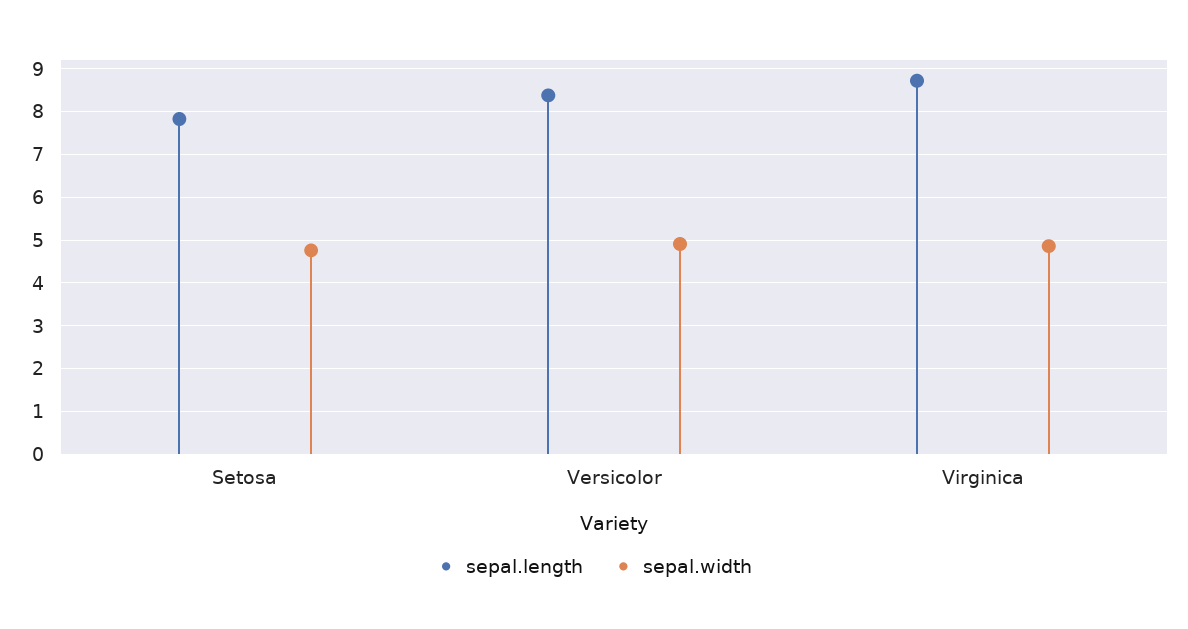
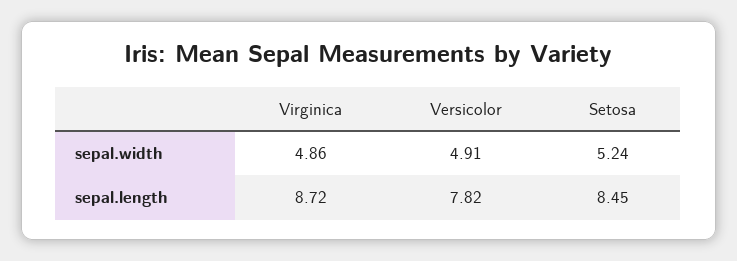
sepal.length, Setosa: 7.8 -> 8.45
sepal.width, Setosa: 4.8 -> 5.24
sepal.length, Versicolor: 8.4 -> 7.82

